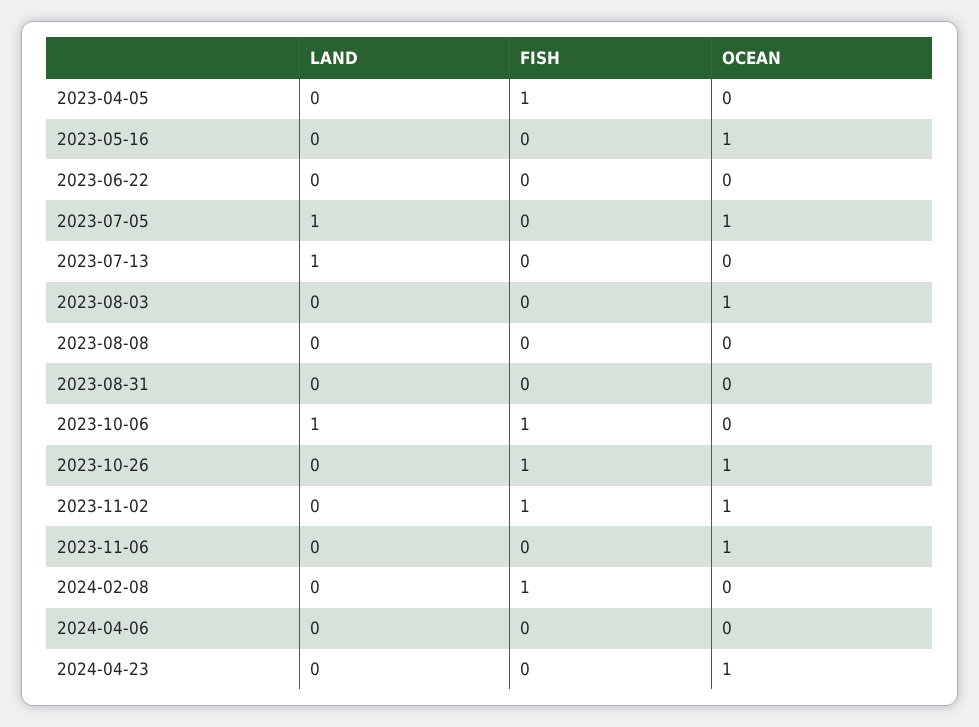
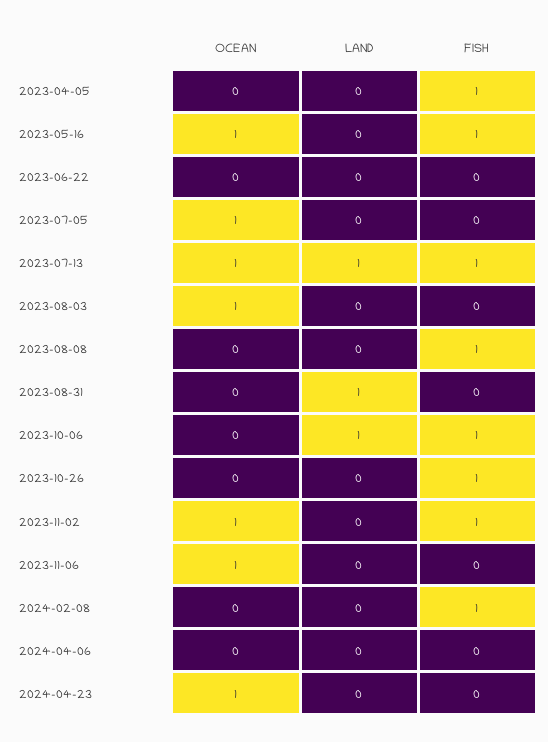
FISH, 2023-05-16: 0 -> 1
LAND, 2023-07-05: 1 -> 0
FISH, 2023-07-13: 0 -> 1
OCEAN, 2023-07-13: 0 -> 1
FISH, 2023-08-08: 0 -> 1
LAND, 2023-08-31: 0 -> 1
OCEAN, 2023-10-26: 1 -> 0

